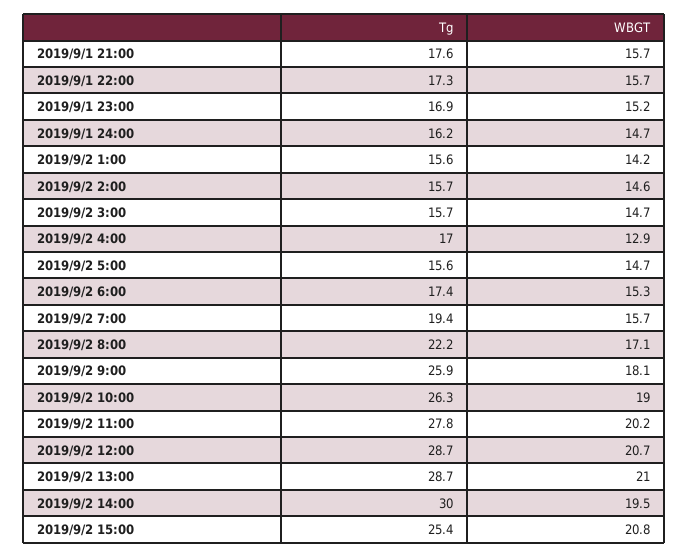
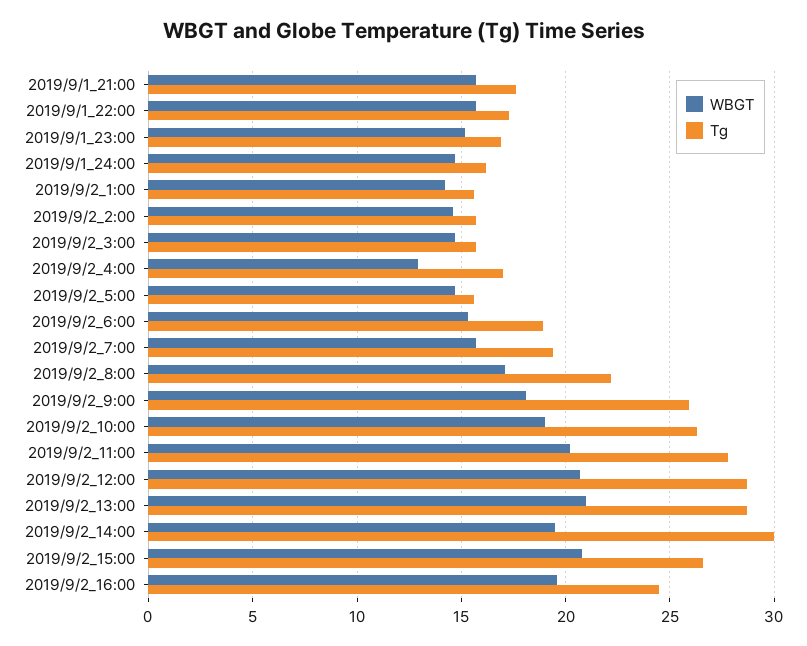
Tg, 2019/9/2 6:00: 17.4 -> 19
Tg, 2019/9/2 15:00: 25.4 -> 26.5
WBGT, 2019/9/2_16:00: none -> 19.5
Tg, 2019/9/2_16:00: none -> 24.5

